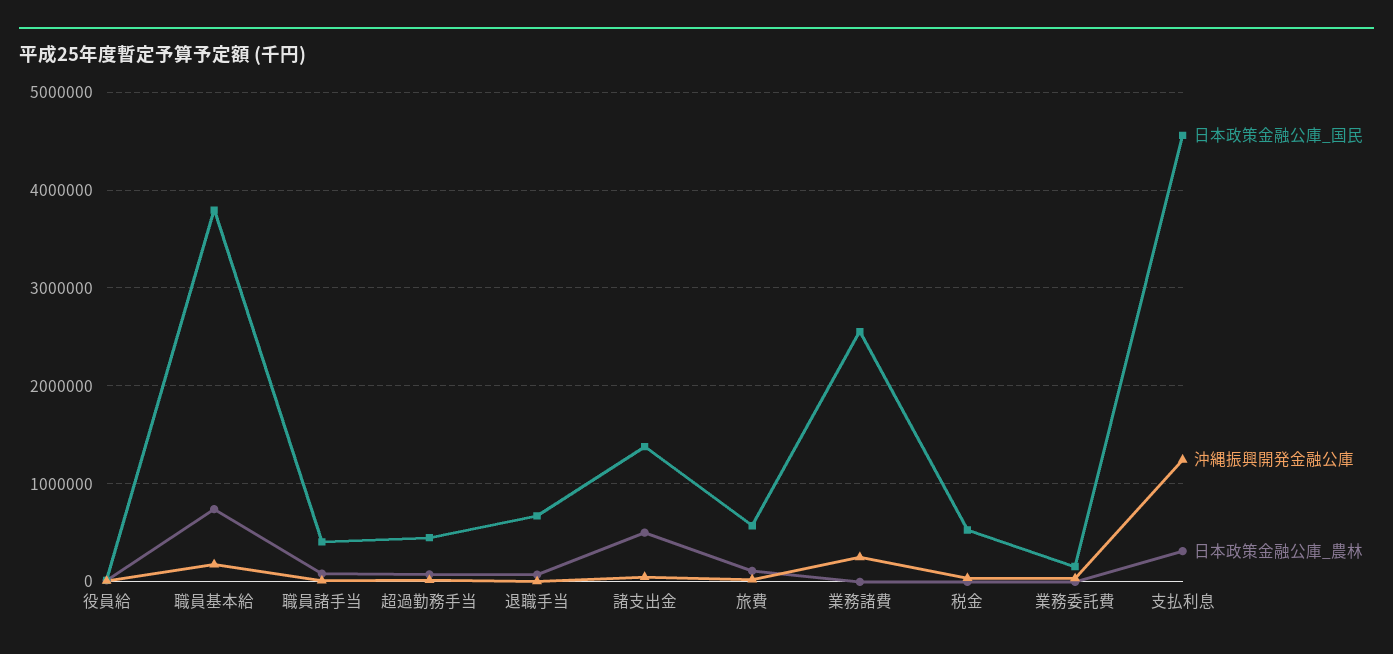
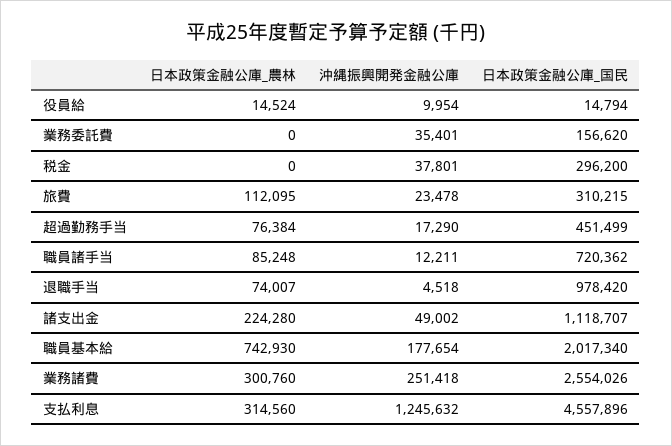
日本政策金融公庫_国民, 職員基本給: 3800000 -> 2017340
日本政策金融公庫_国民, 職員諸手当: 400000 -> 720362
日本政策金融公庫_国民, 退職手当: 700000 -> 978420
日本政策金融公庫_国民, 諸支出金: 1400000 -> 1118707
日本政策金融公庫_農林, 諸支出金: 500000 -> 224280
日本政策金融公庫_国民, 旅費: 600000 -> 310215
日本政策金融公庫_農林, 業務諸費: 0 -> 300760
日本政策金融公庫_国民, 税金: 500000 -> 296200

